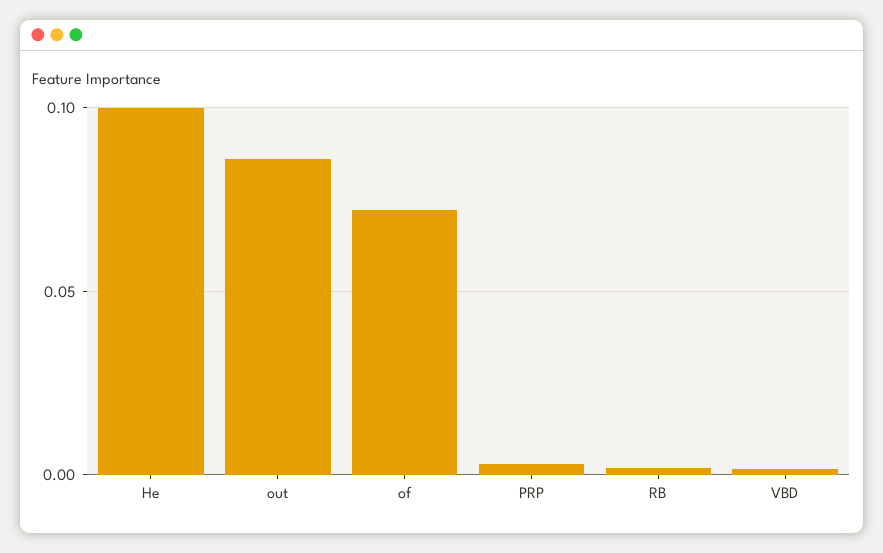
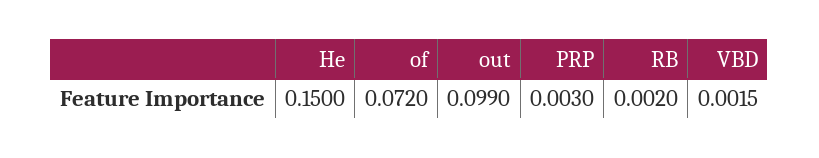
He: 0.1 -> 0.15
out: 0.085 -> 0.099

